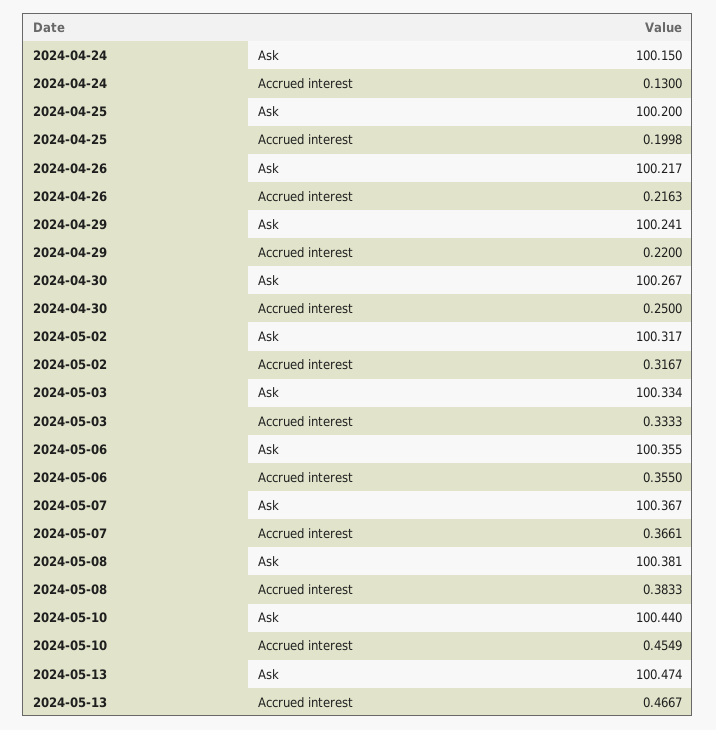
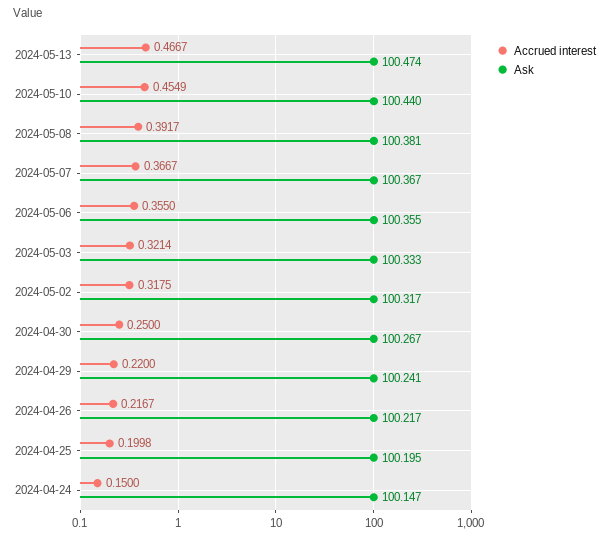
Ask, 2024-04-24: 100.15 -> 100.147
Accrued interest, 2024-04-24: 0.13 -> 0.15
Ask, 2024-04-25: 100.2 -> 100.195
Accrued interest, 2024-04-26: 0.2163 -> 0.2167
Accrued interest, 2024-05-02: 0.3167 -> 0.3175
Ask, 2024-05-03: 100.334 -> 100.333
Accrued interest, 2024-05-03: 0.3333 -> 0.3214
Accrued interest, 2024-05-07: 0.3661 -> 0.3667
Accrued interest, 2024-05-08: 0.3833 -> 0.3917

